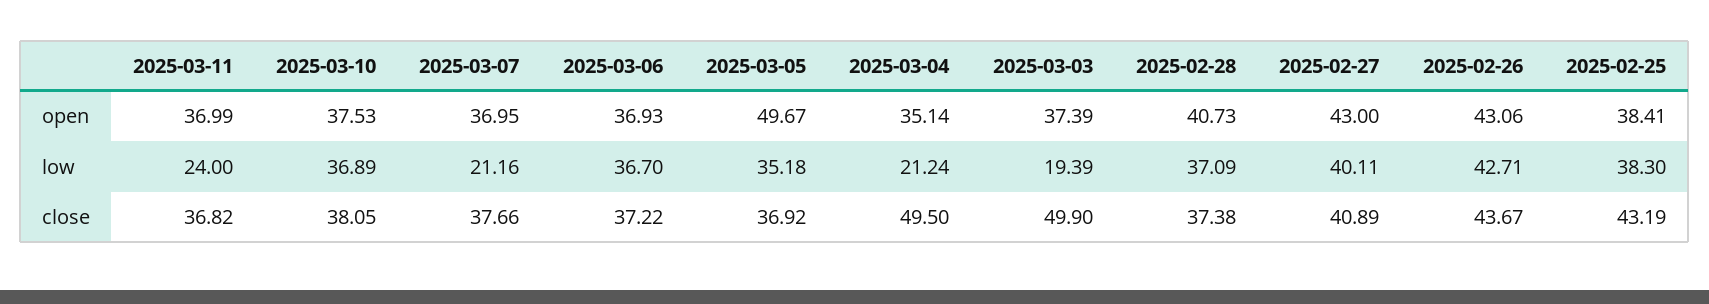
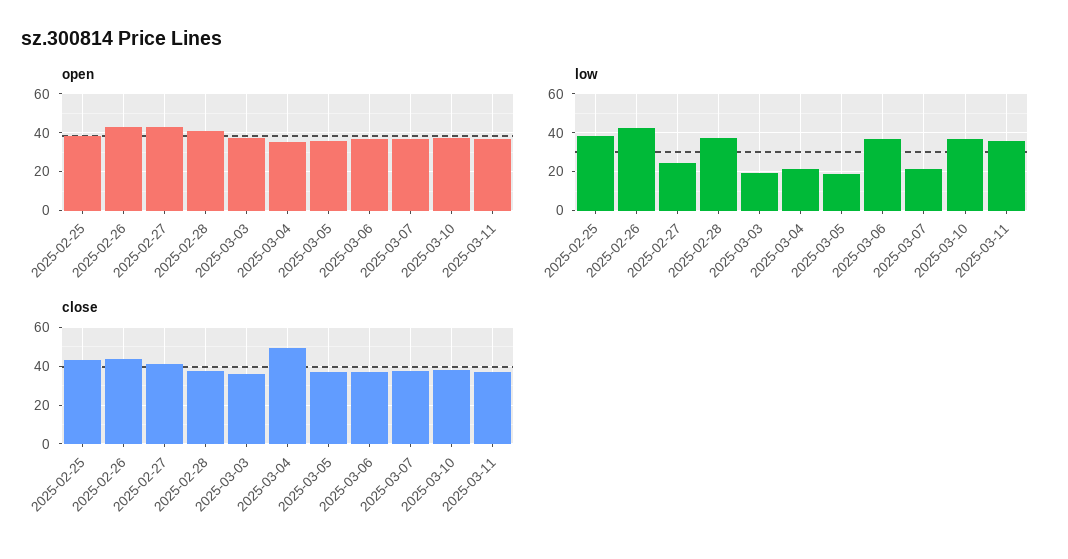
open, 2025-03-05: 49.67 -> 35
low, 2025-03-11: 24 -> 35
low, 2025-03-05: 35.18 -> 20
low, 2025-02-27: 40.11 -> 25
close, 2025-03-03: 49.9 -> 35

